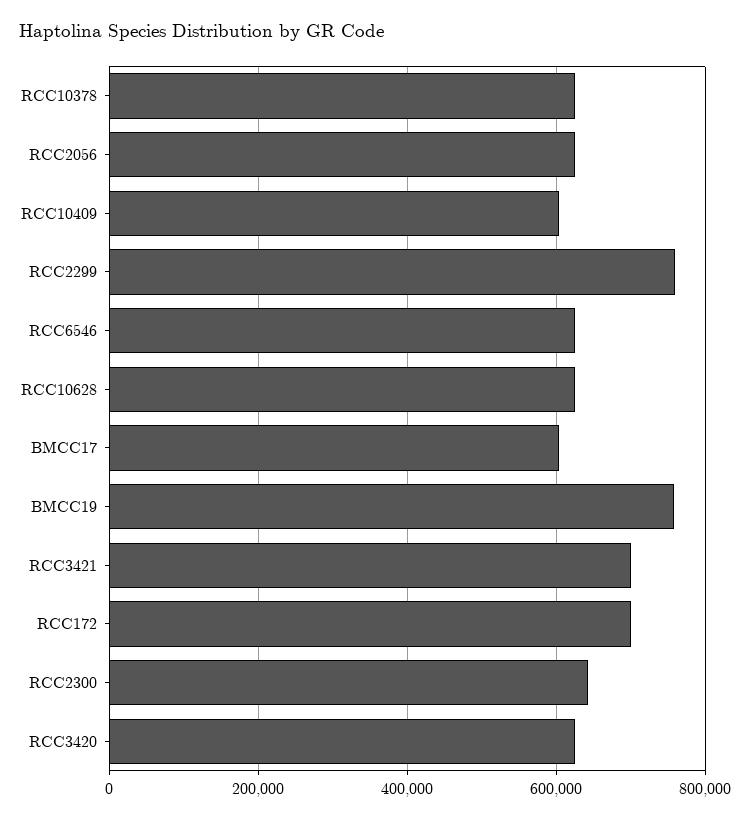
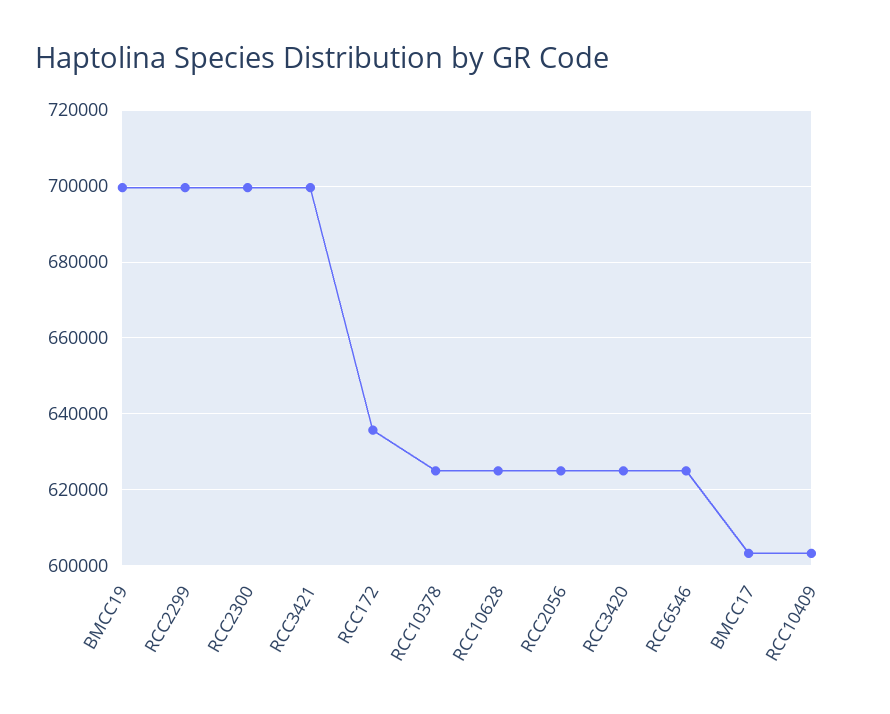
RCC2299: 760000 -> 700000
BMCC19: 760000 -> 700000
RCC172: 700000 -> 636000
RCC2300: 640000 -> 700000

